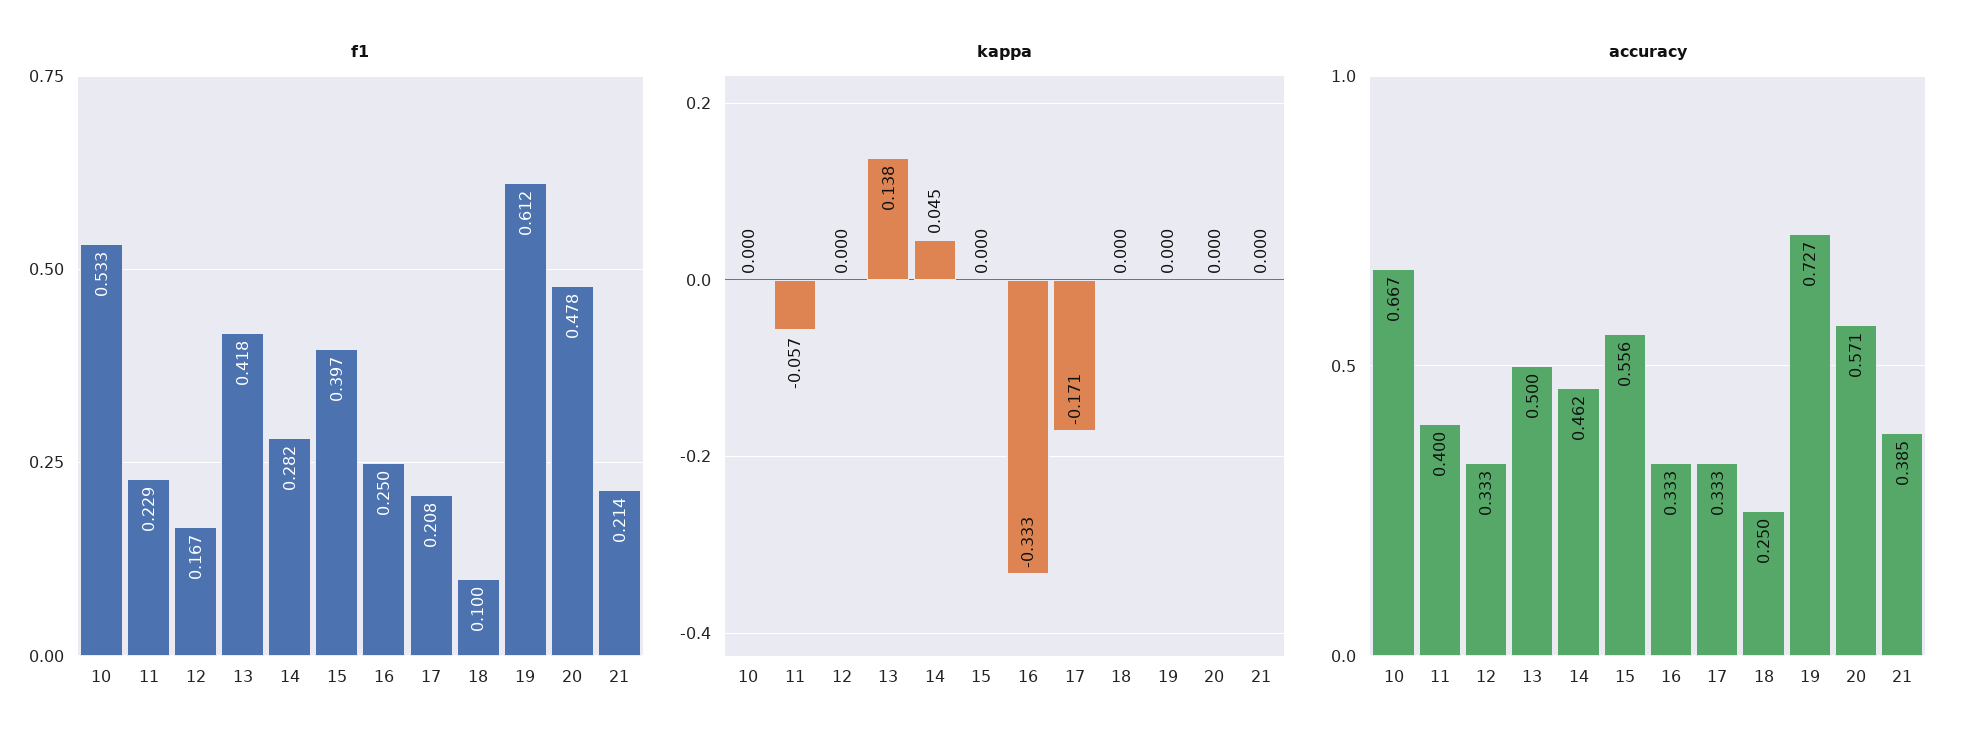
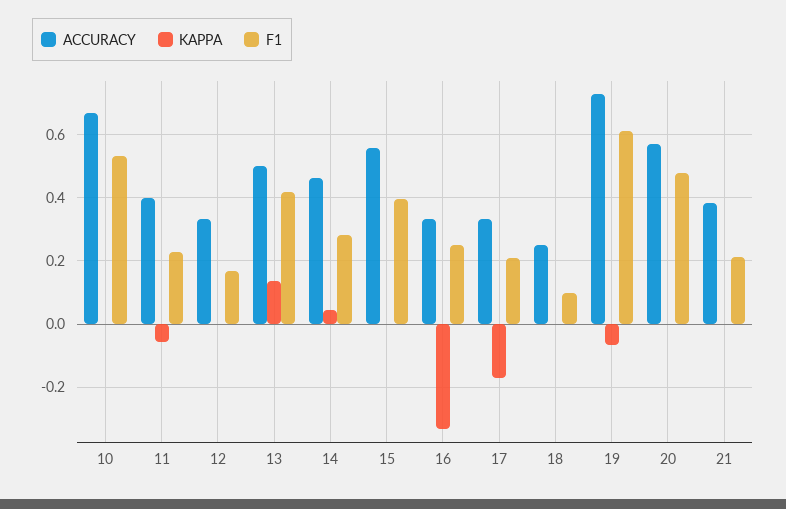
kappa, 19: 0 -> -0.06

